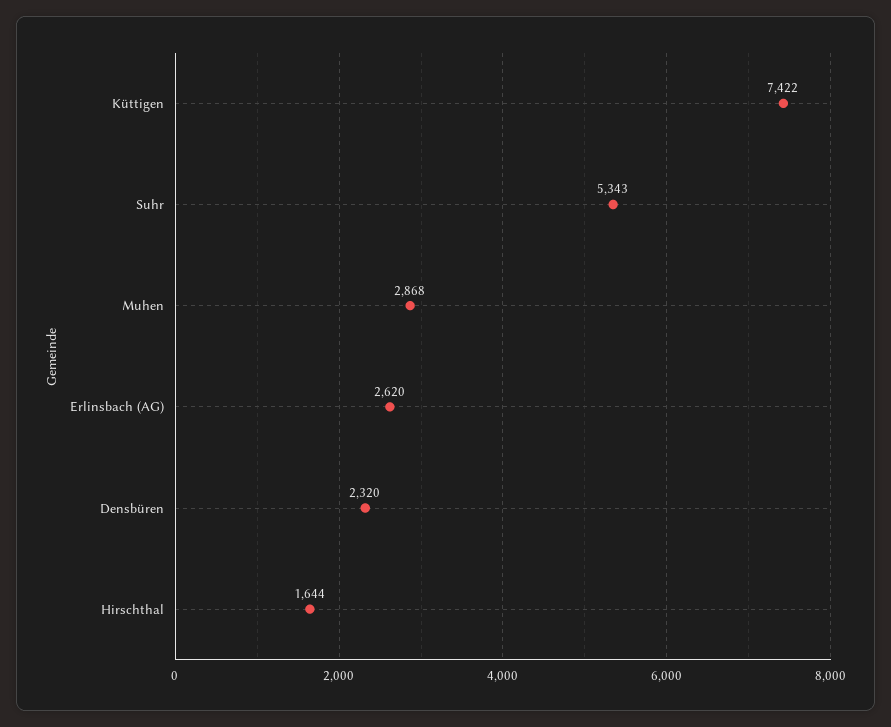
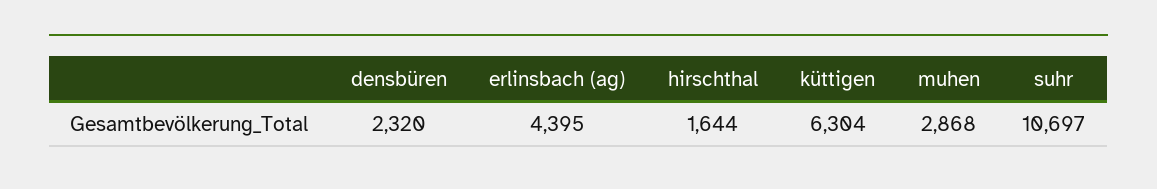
Küttigen: 7422 -> 6304
Suhr: 5343 -> 10697
Erlinsbach (AG): 2620 -> 4395

